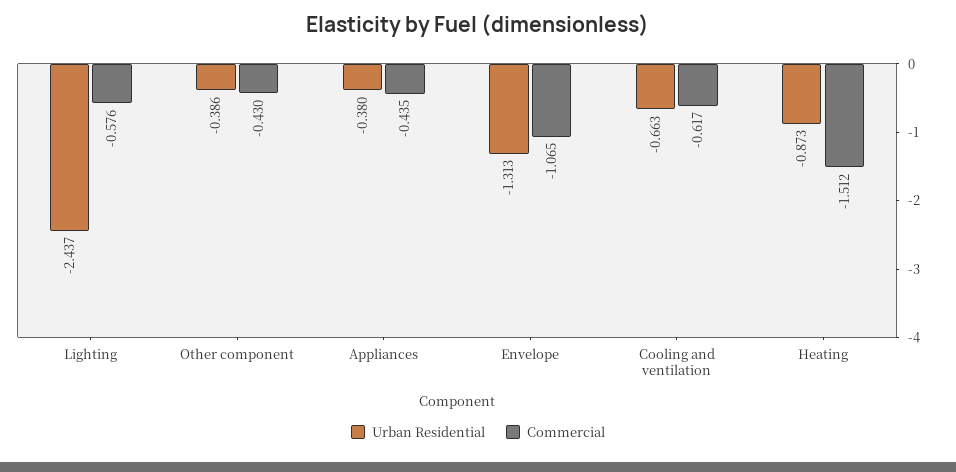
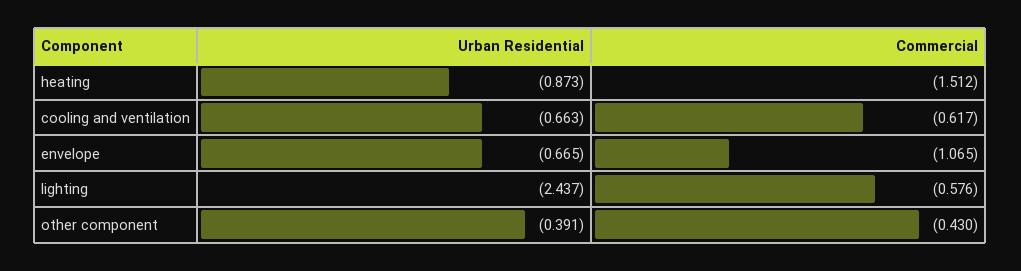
Urban Residential, Other component: -0.386 -> -0.391
Urban Residential, Appliances: -0.38 -> none
Commercial, Appliances: -0.435 -> none
Urban Residential, Envelope: -1.313 -> -0.665

